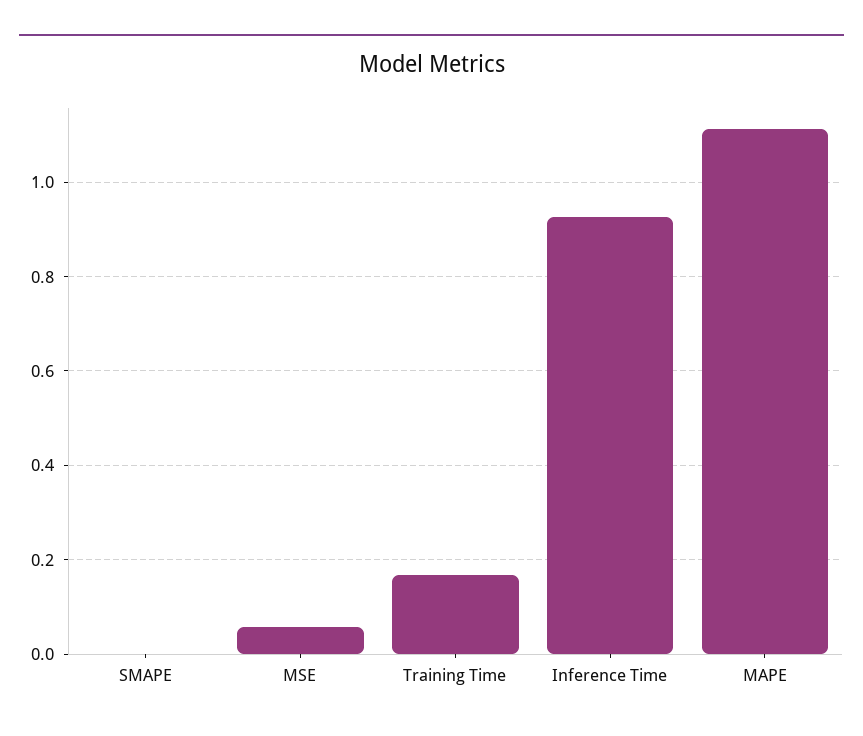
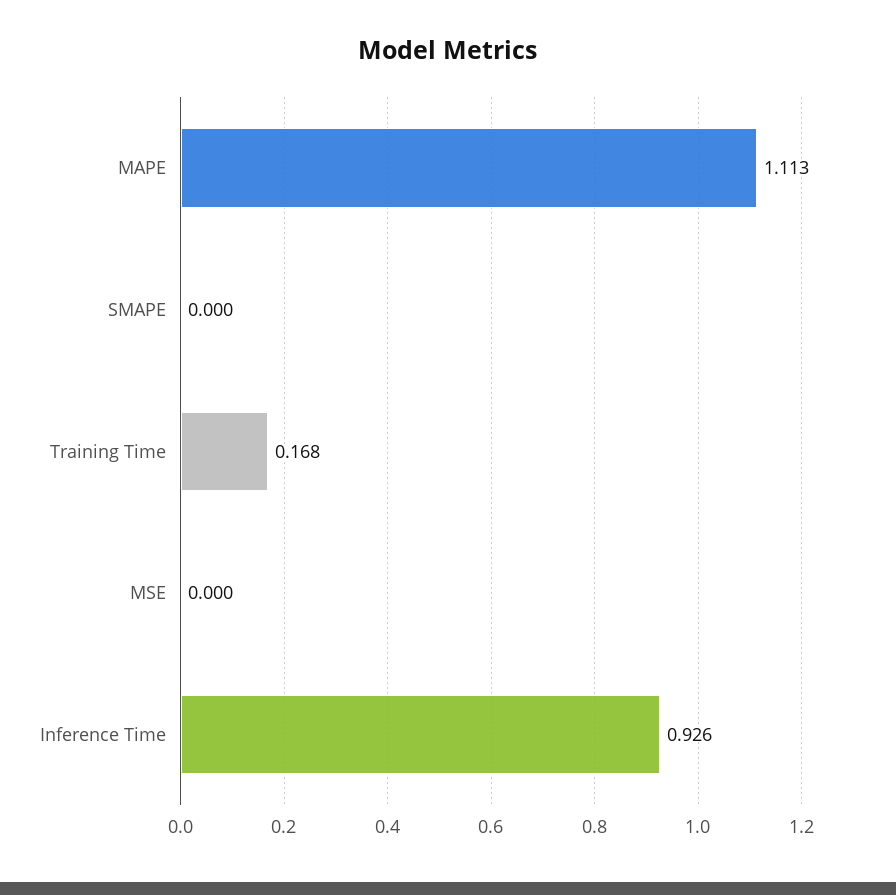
MSE: 0.06 -> 0

